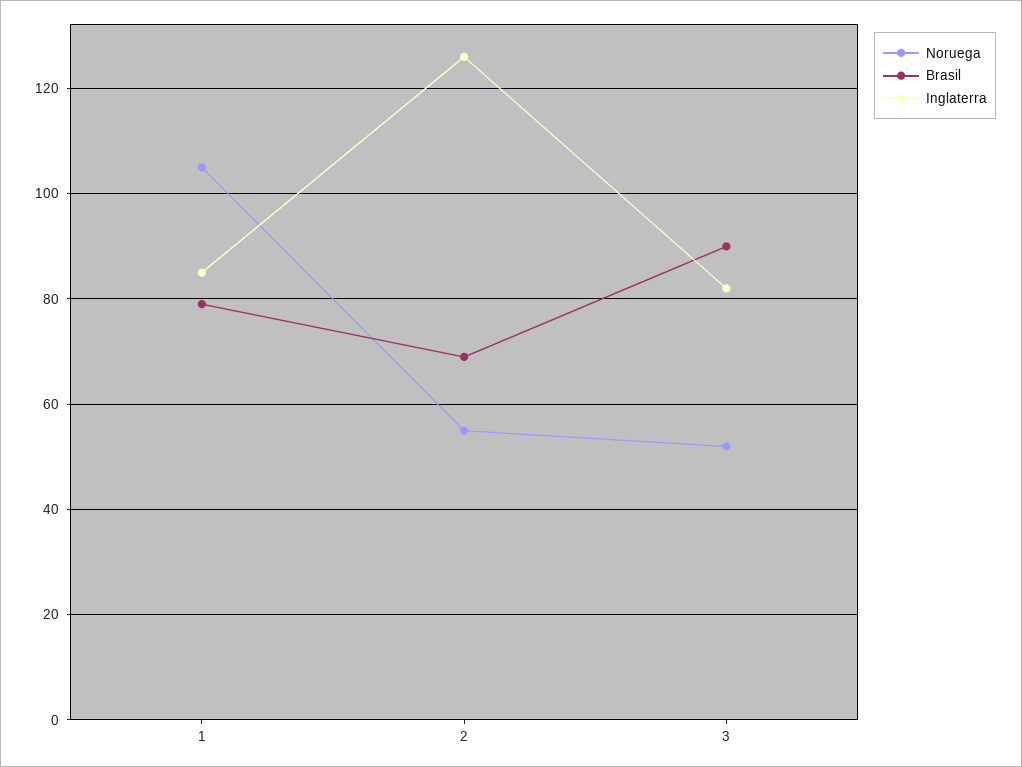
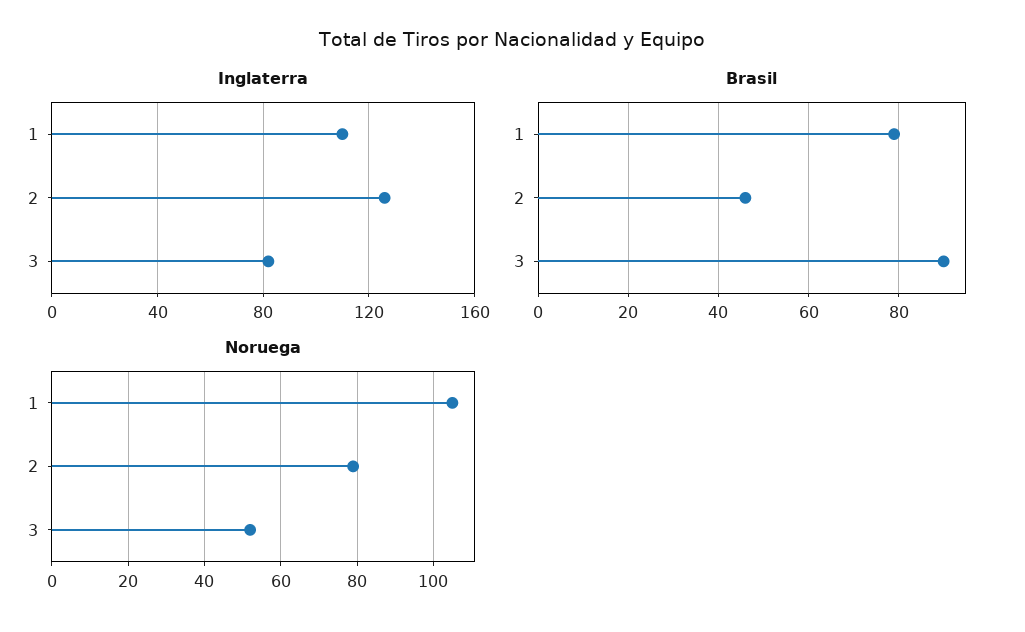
Inglaterra, 1: 85 -> 110
Noruega, 2: 55 -> 80
Brasil, 2: 70 -> 45

